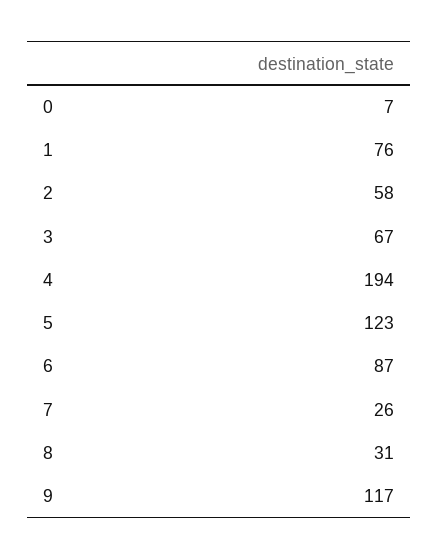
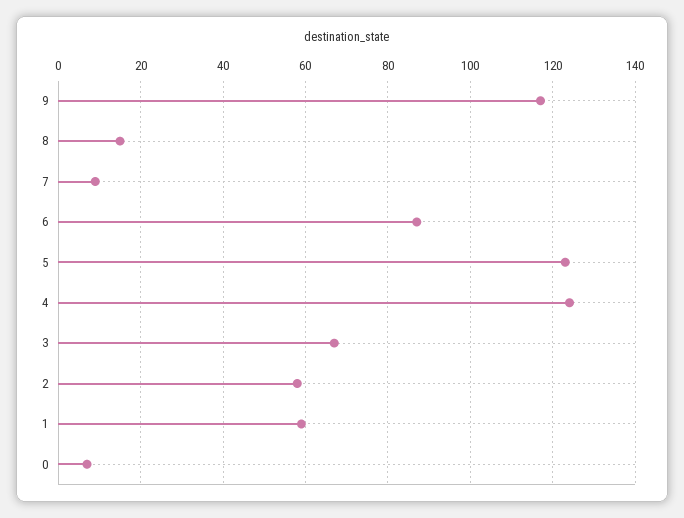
1: 76 -> 60
4: 194 -> 125
7: 26 -> 10
8: 31 -> 15

